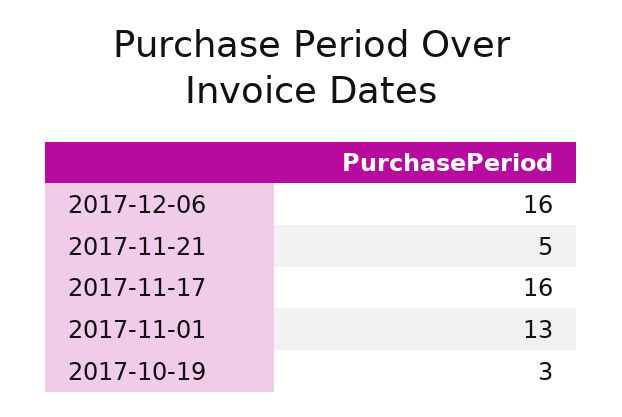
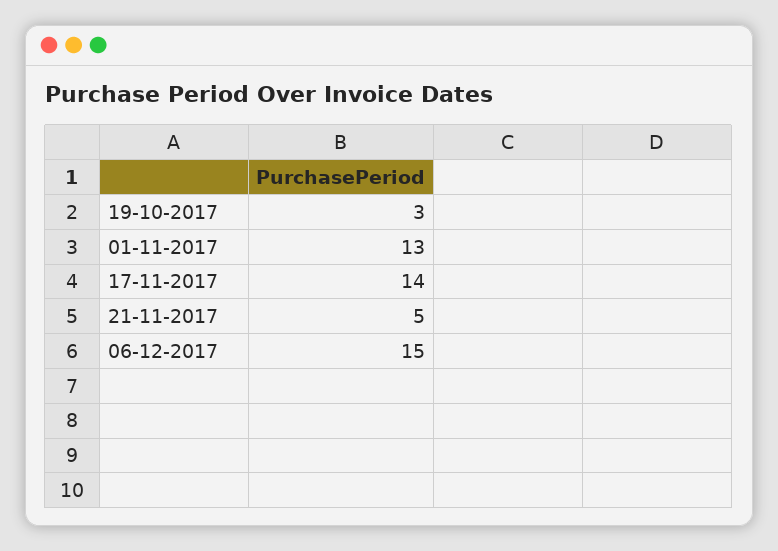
2017-12-06: 16 -> 15
2017-11-17: 16 -> 14

